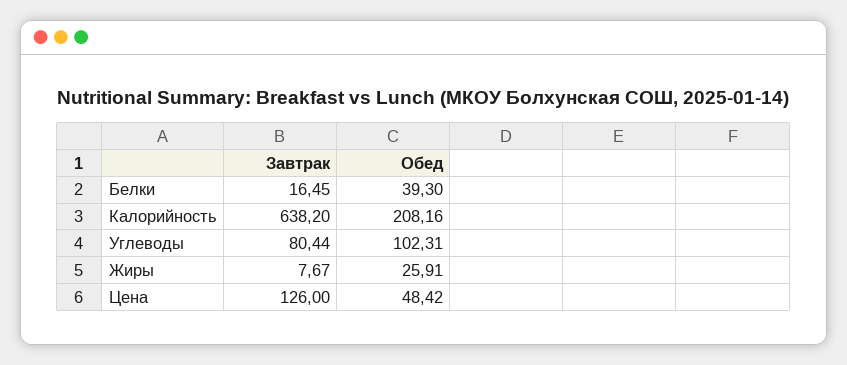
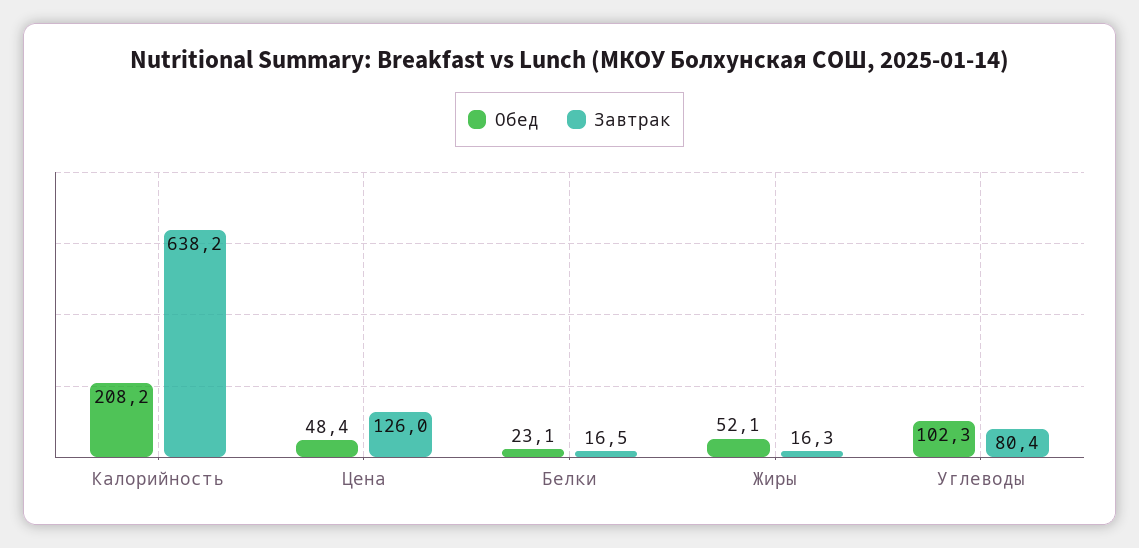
Обед, Белки: 39.3 -> 23.1
Завтрак, Жиры: 7.67 -> 16.3
Обед, Жиры: 25.91 -> 52.1

